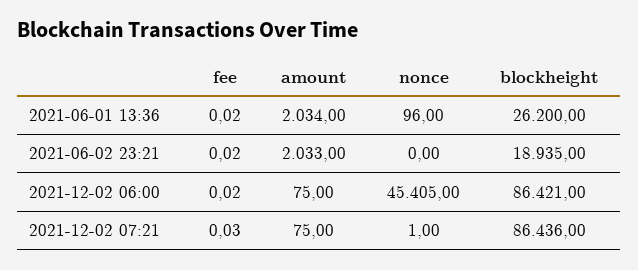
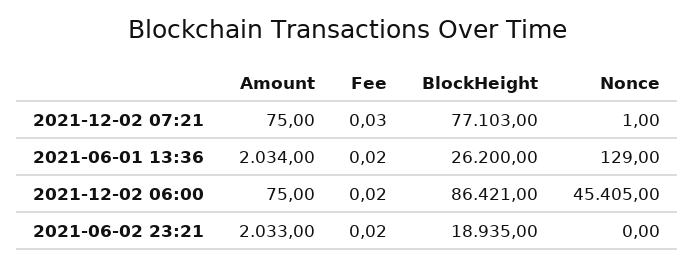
nonce, 2021-06-01 13:36: 96 -> 129
blockheight, 2021-12-02 07:21: 86436 -> 77103

